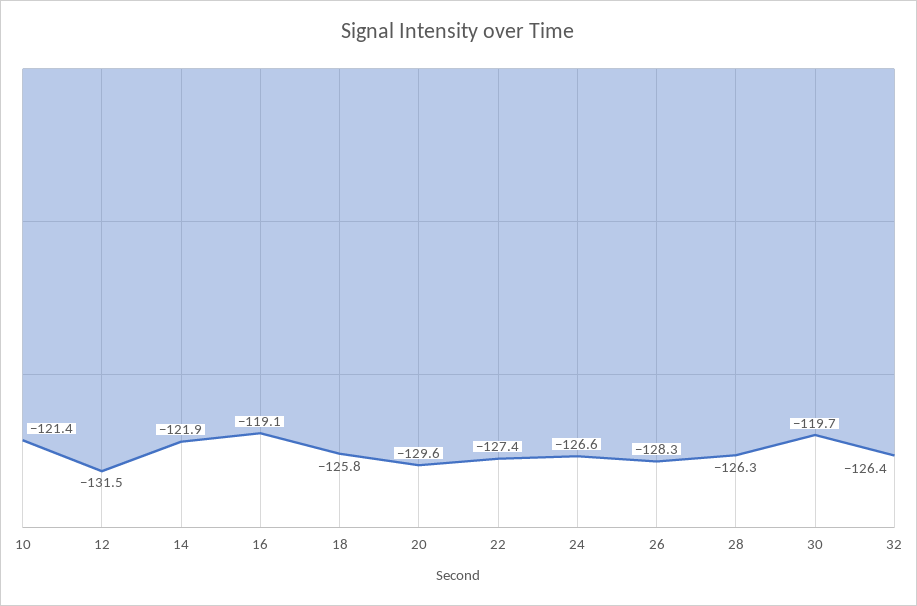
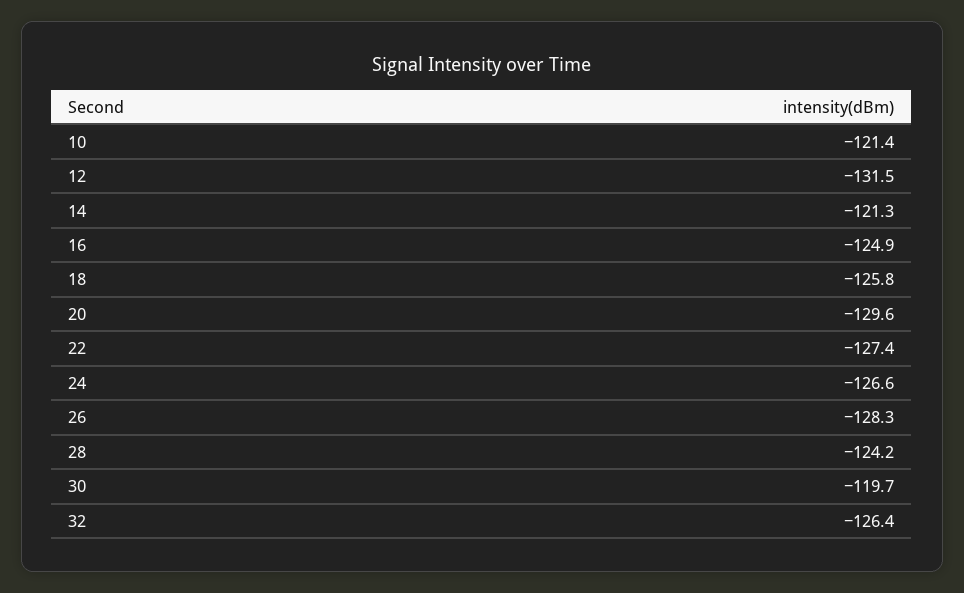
14: -121.9 -> -121.3
16: -119.1 -> -124.9
28: -126.3 -> -124.2

